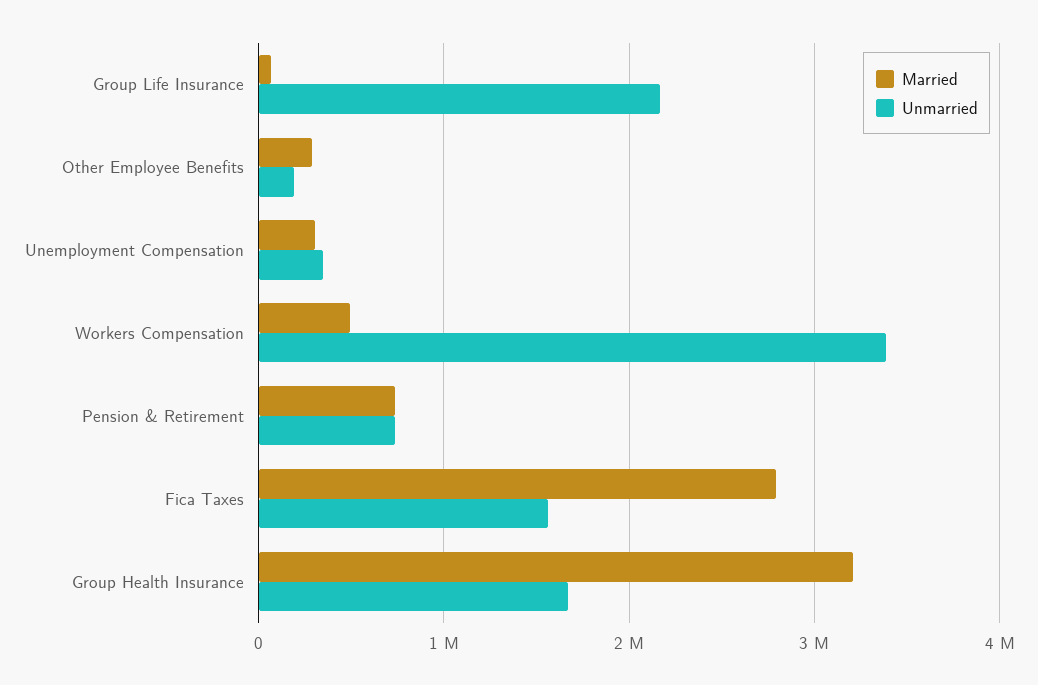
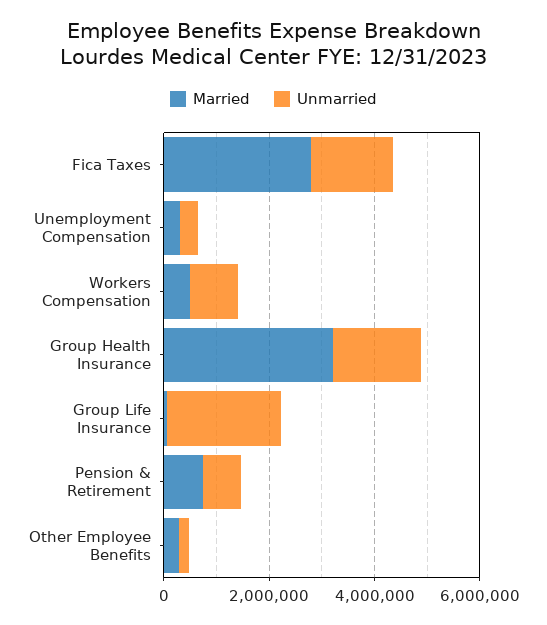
Unmarried, Workers Compensation: 3400000 -> 1000000

